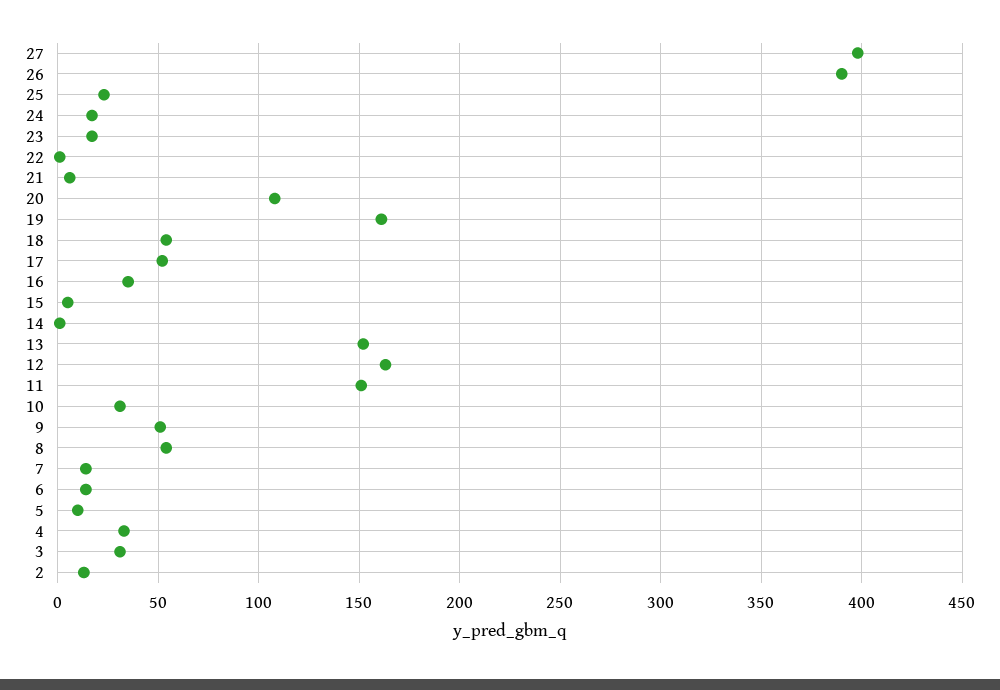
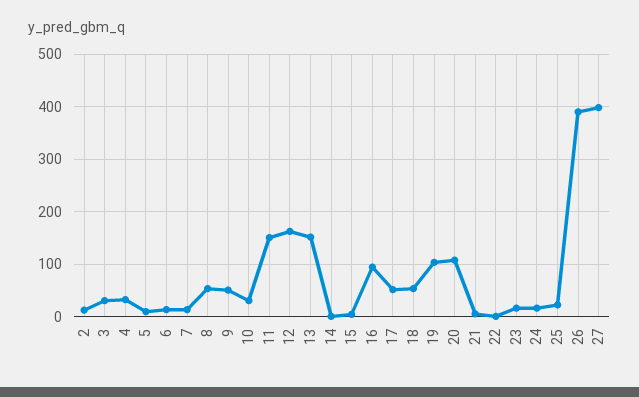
19: 160 -> 100
16: 35 -> 100

